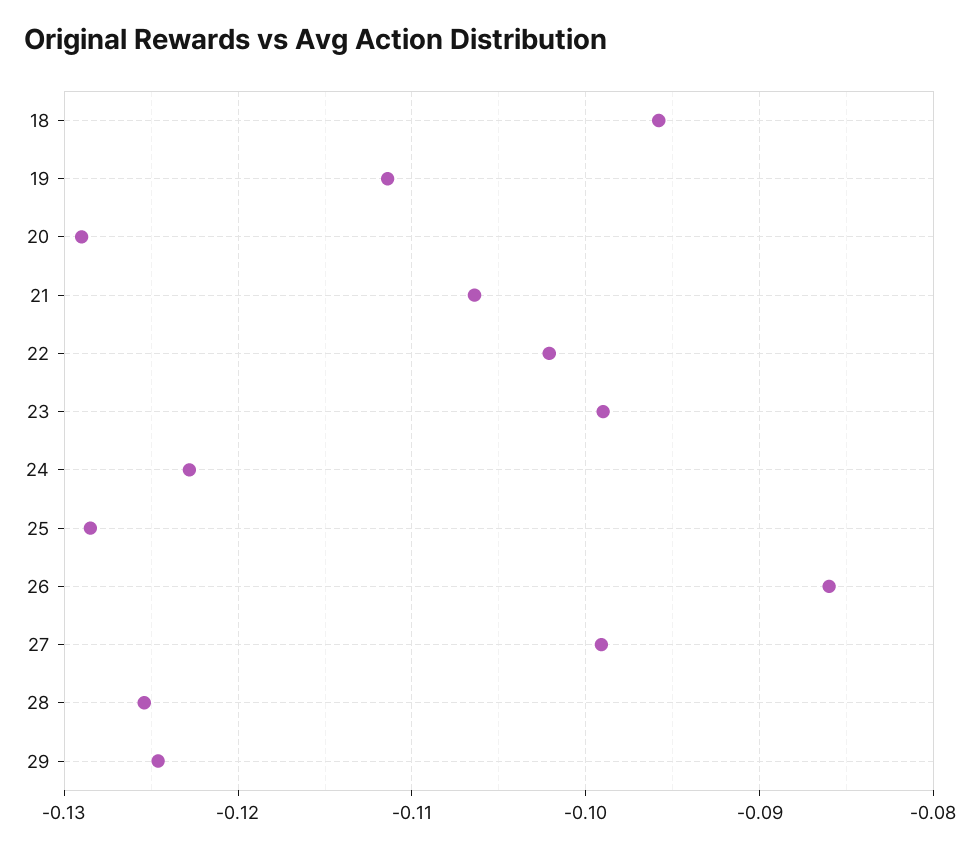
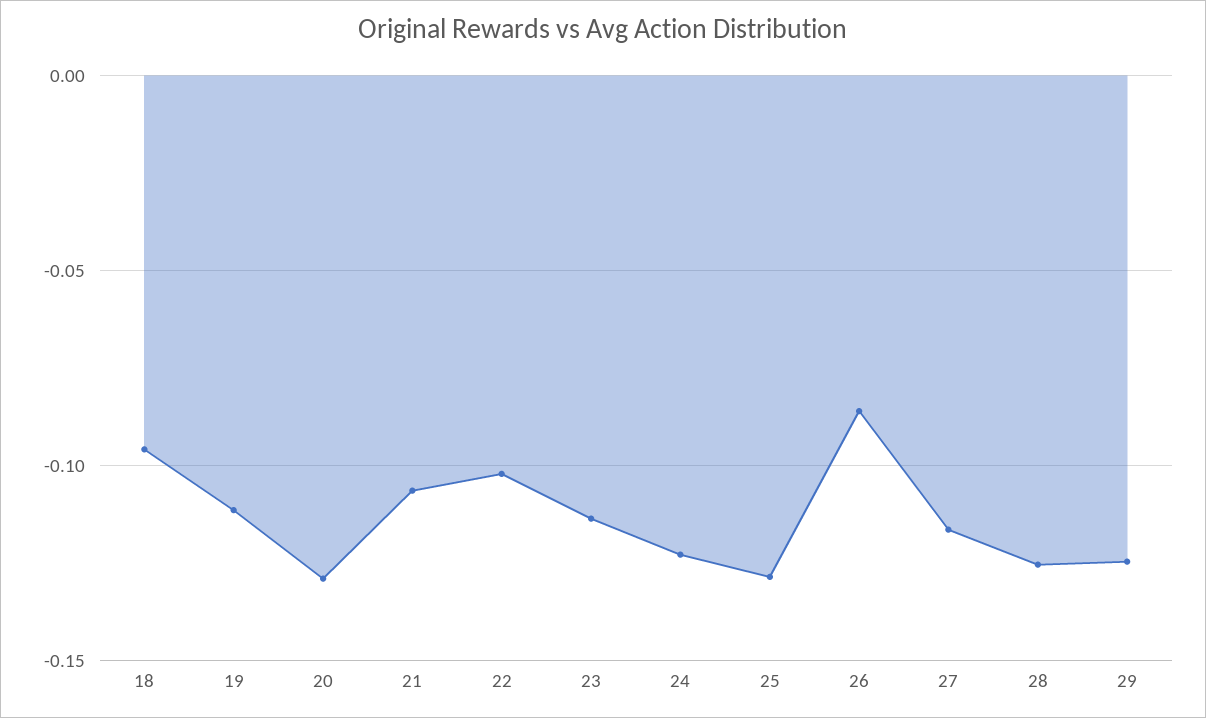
23: -0.099 -> -0.115
27: -0.099 -> -0.115

